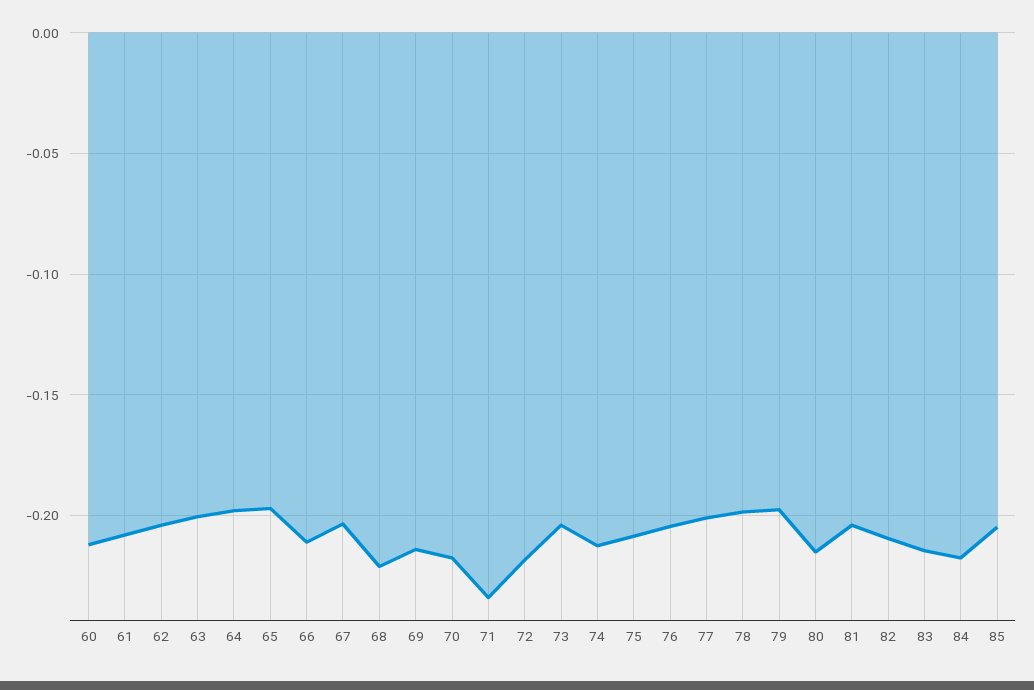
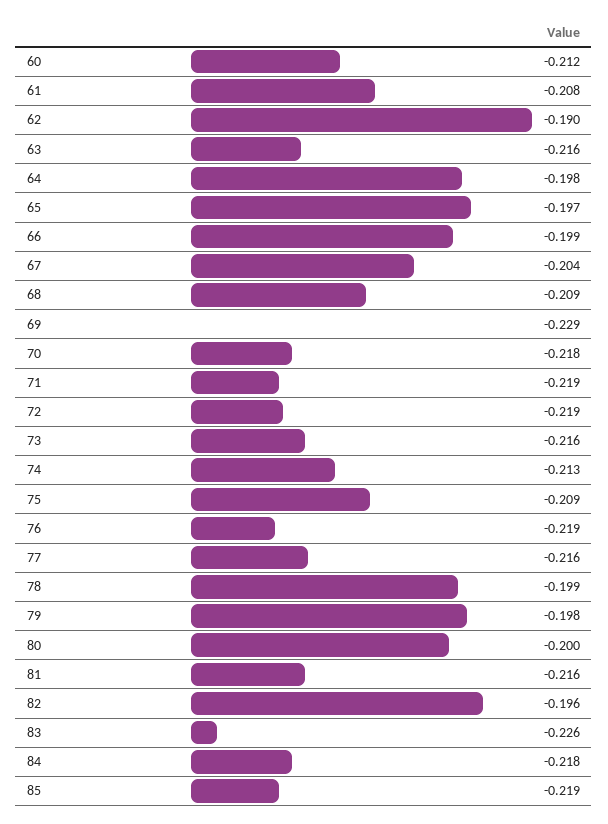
62: -0.205 -> -0.19
63: -0.2 -> -0.216
66: -0.21 -> -0.199
68: -0.22 -> -0.209
69: -0.215 -> -0.229
71: -0.235 -> -0.219
73: -0.205 -> -0.216
76: -0.205 -> -0.219
77: -0.2 -> -0.216
80: -0.215 -> -0.2
81: -0.205 -> -0.216
82: -0.21 -> -0.196
83: -0.215 -> -0.226
85: -0.205 -> -0.219

